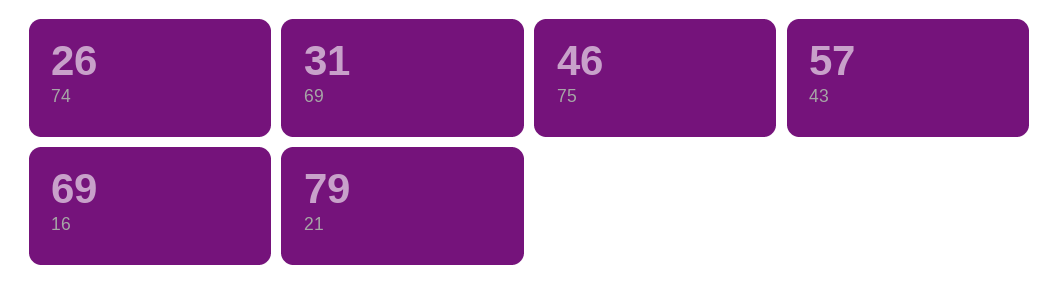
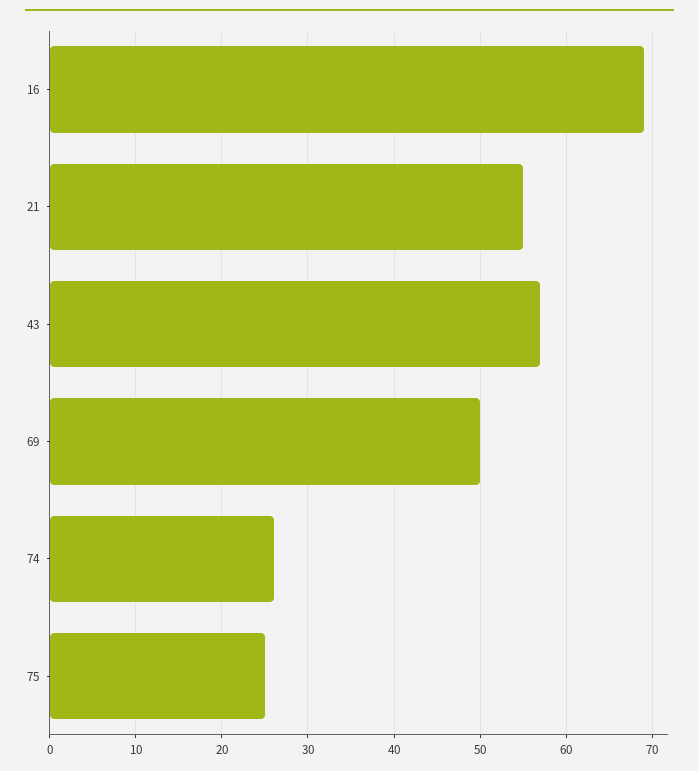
69: 31 -> 50
75: 46 -> 25
21: 79 -> 55

